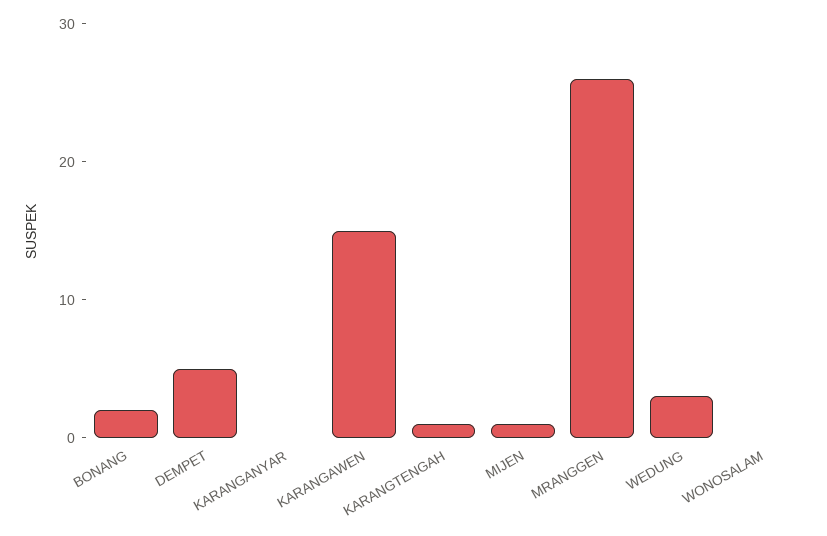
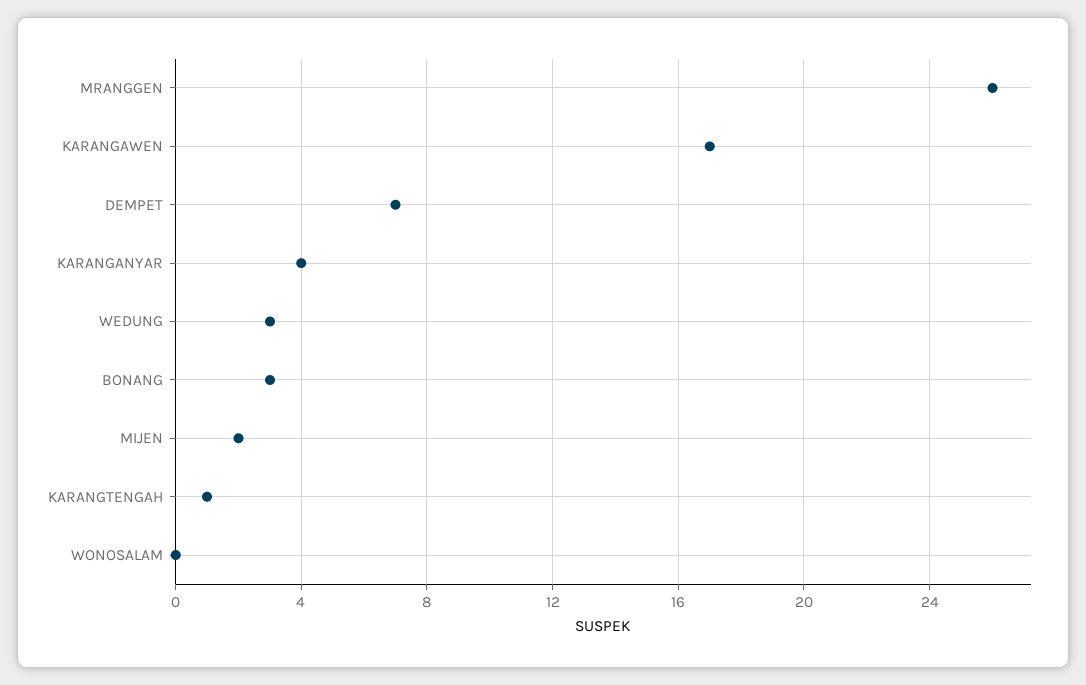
BONANG: 2 -> 3
DEMPET: 5 -> 7
KARANGANYAR: 0 -> 4
KARANGAWEN: 15 -> 17
MIJEN: 1 -> 2

